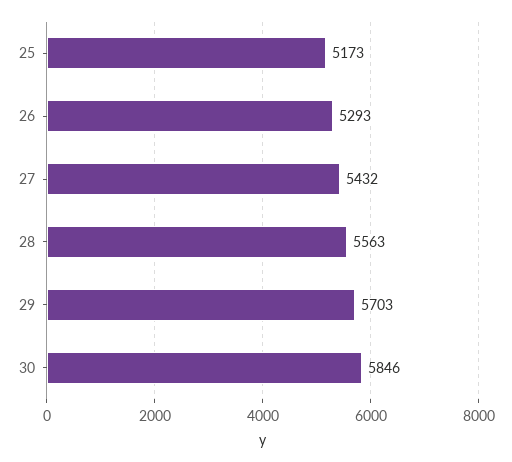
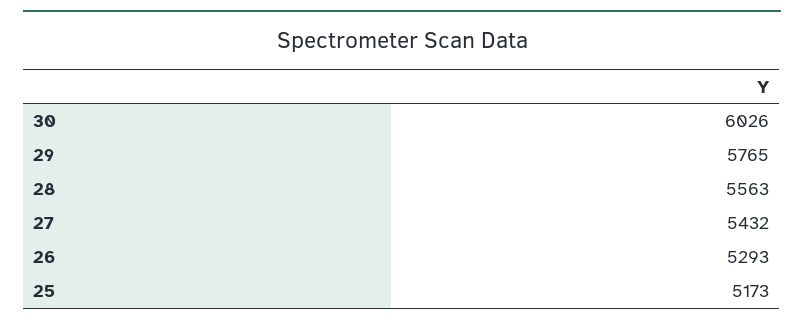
29: 5703 -> 5765
30: 5846 -> 6026

